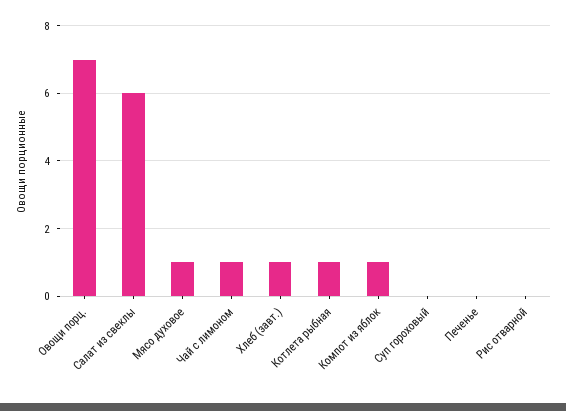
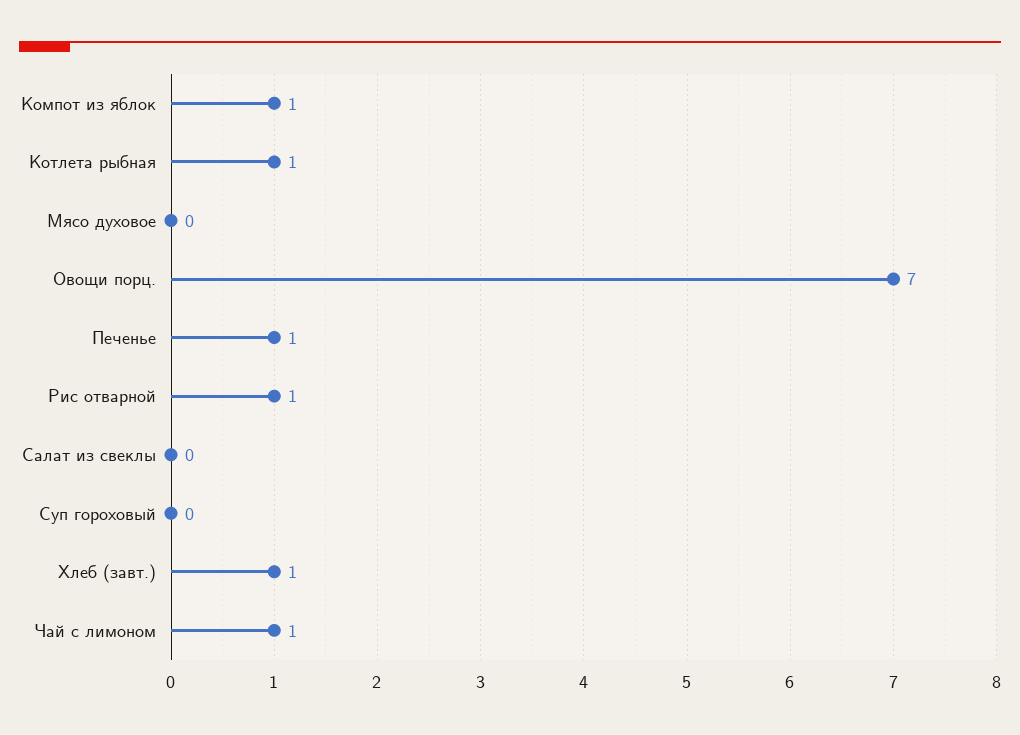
Салат из свеклы: 6 -> 0
Мясо духовое: 1 -> 0
Печенье: 0 -> 1
Рис отварной: 0 -> 1

